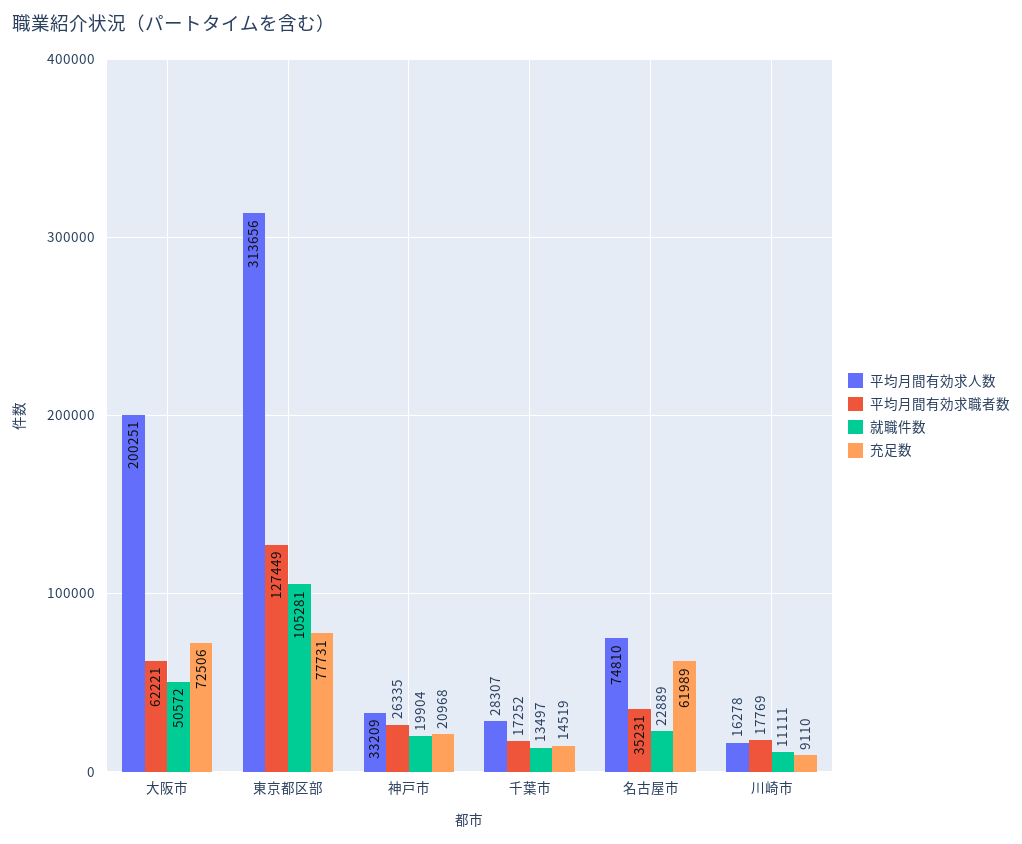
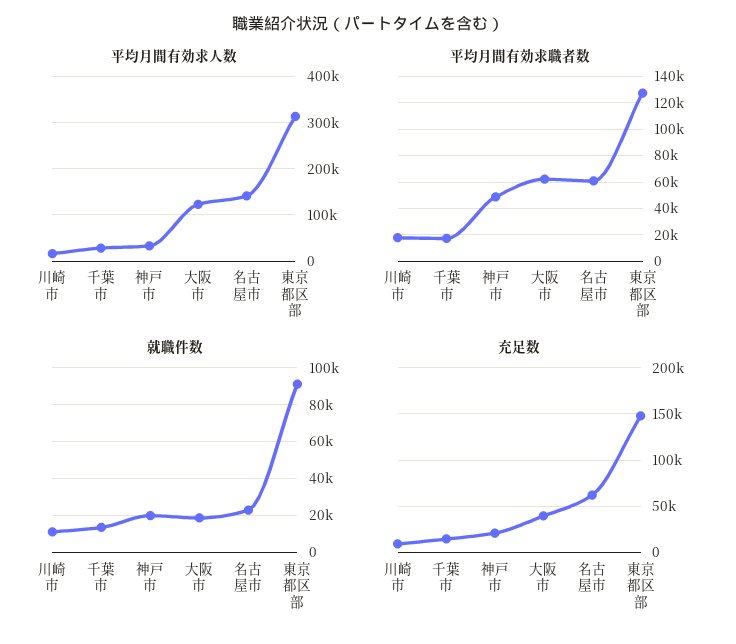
平均月間有効求人数, 大阪市: 200251 -> 120000
就職件数, 大阪市: 50572 -> 20000
充足数, 大阪市: 72506 -> 40000
就職件数, 東京都区部: 105281 -> 90000
充足数, 東京都区部: 77731 -> 150000
平均月間有効求職者数, 神戸市: 26335 -> 50000
平均月間有効求人数, 名古屋市: 74810 -> 140000
平均月間有効求職者数, 名古屋市: 35231 -> 60000

